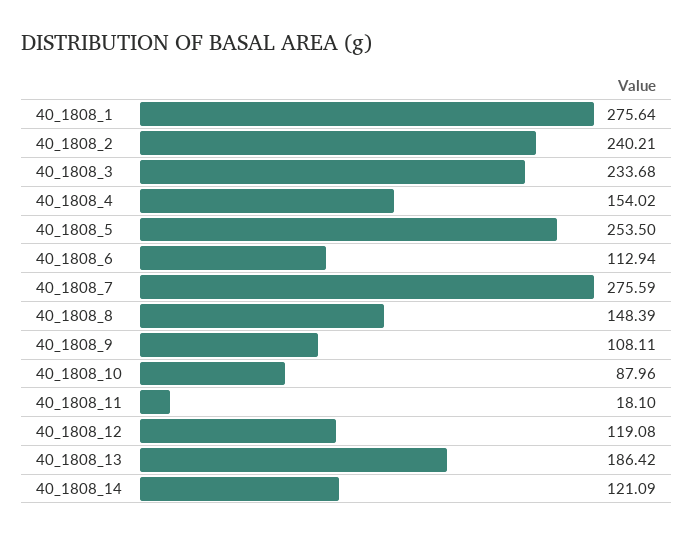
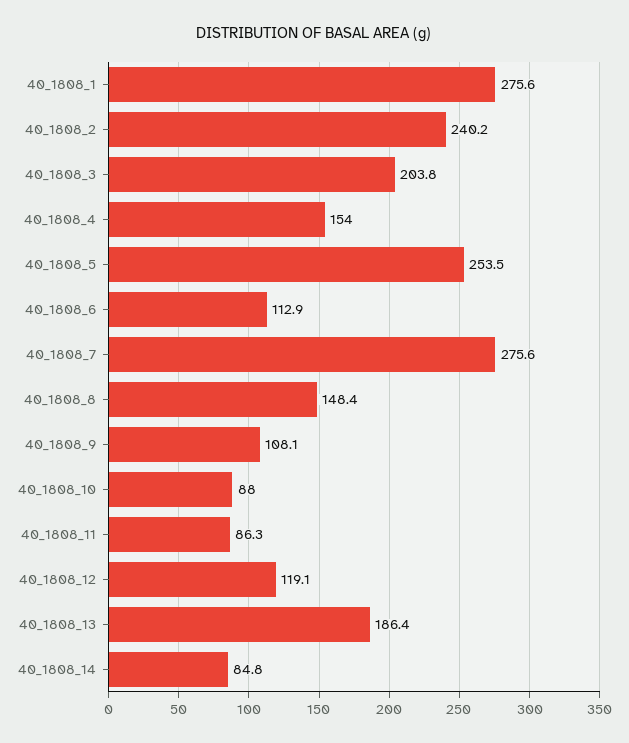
40_1808_3: 233.68 -> 203.8
40_1808_11: 18.1 -> 86.3
40_1808_14: 121.09 -> 84.8

